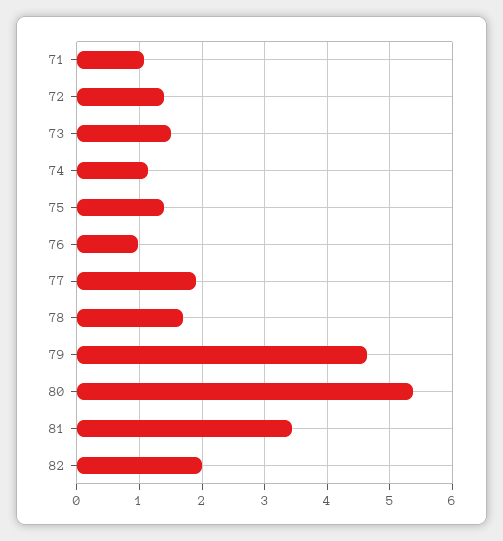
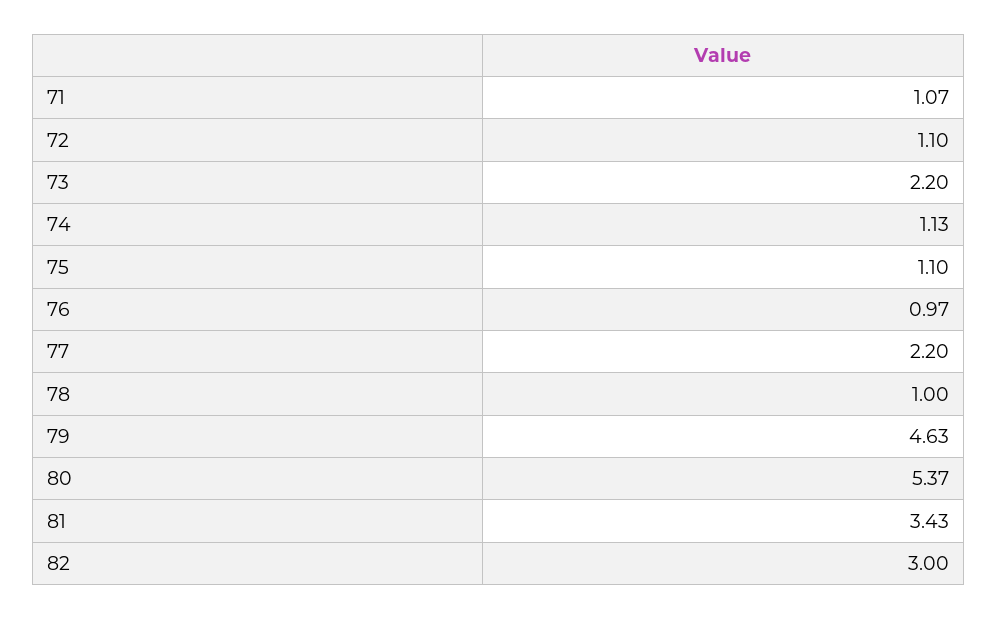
72: 1.4 -> 1.1
73: 1.5 -> 2.2
75: 1.4 -> 1.1
77: 1.9 -> 2.2
78: 1.7 -> 1
82: 2 -> 3

